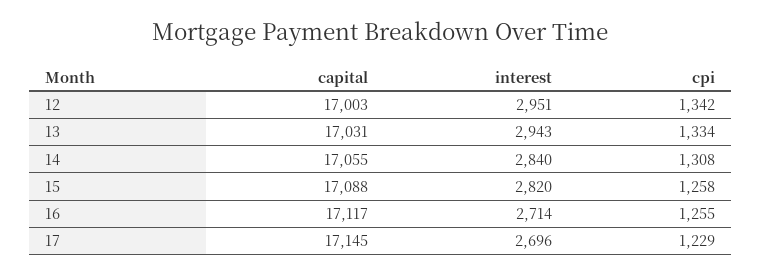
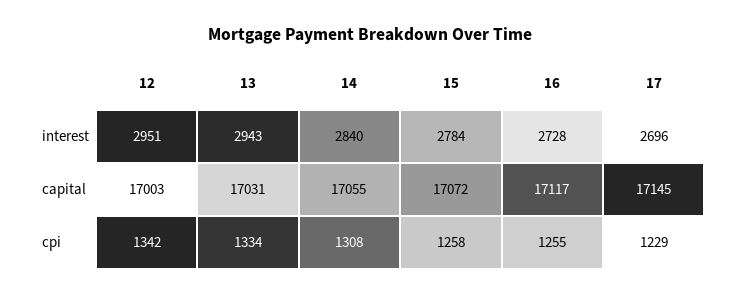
capital, 15: 17088 -> 17072
interest, 15: 2820 -> 2784
interest, 16: 2714 -> 2728

